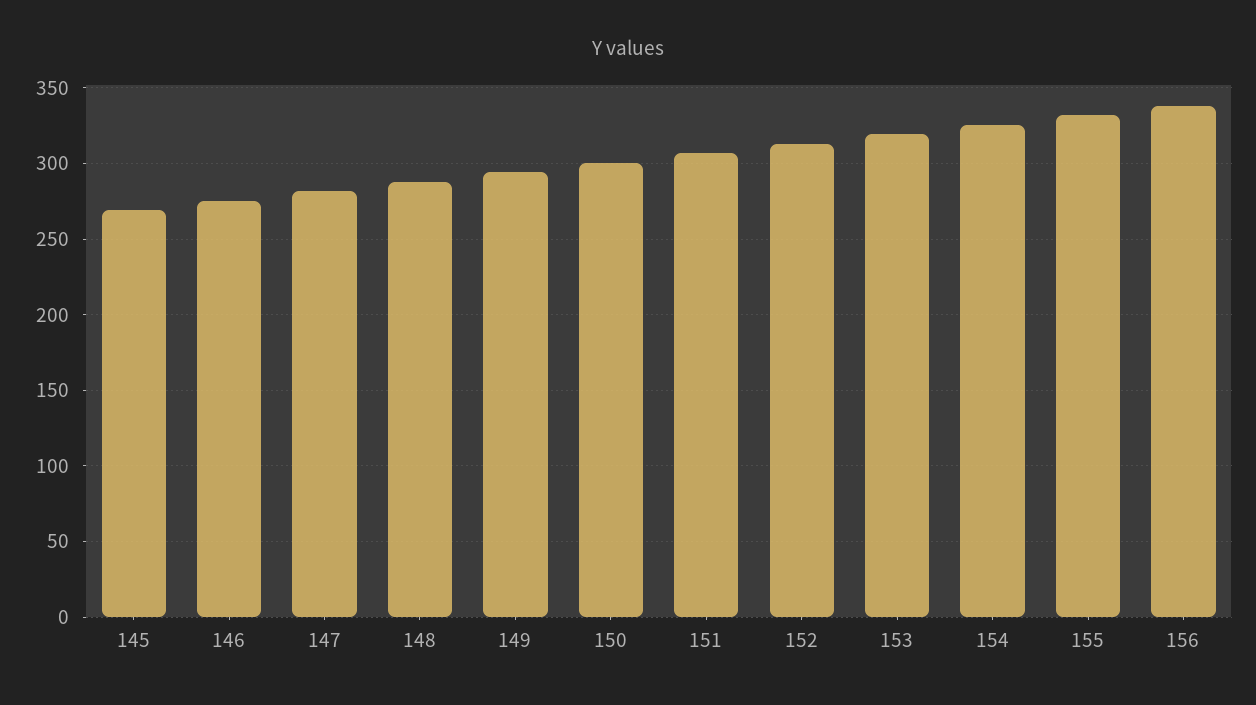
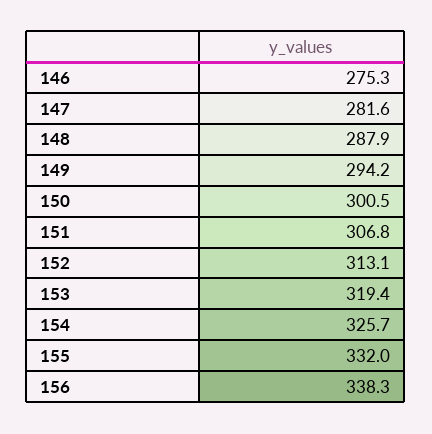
145: 270 -> none

